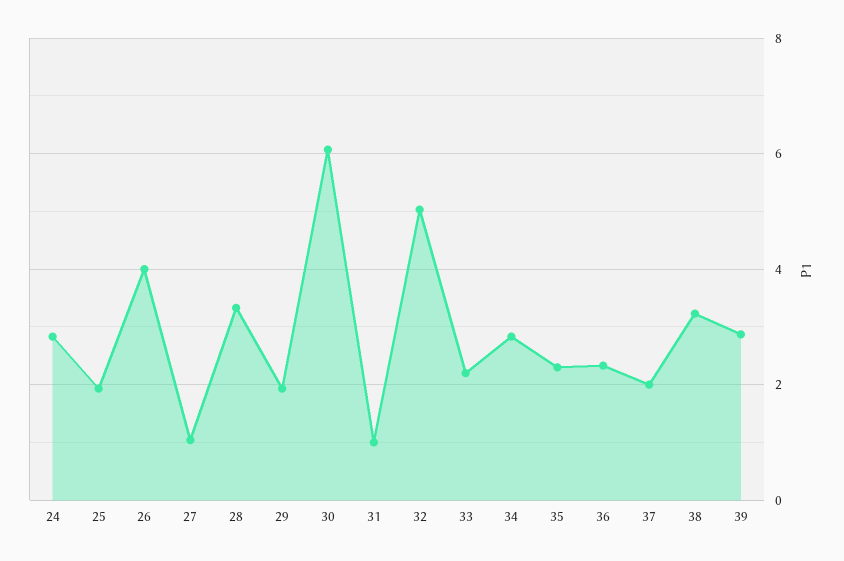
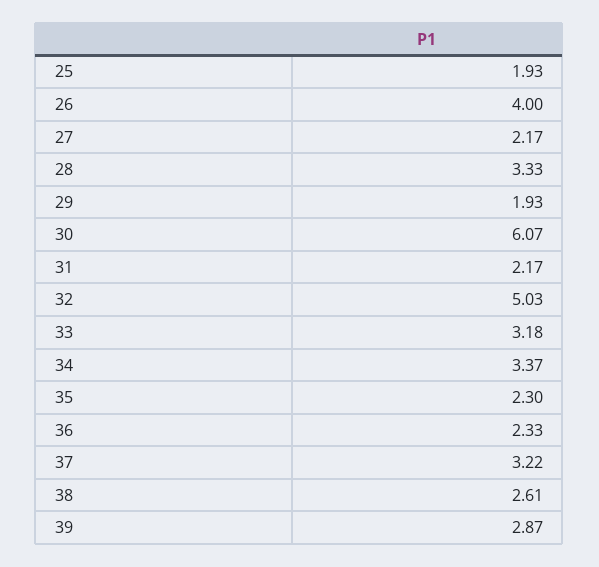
24: 2.8 -> none
27: 1 -> 2.17
31: 1 -> 2.17
33: 2.2 -> 3.18
34: 2.8 -> 3.37
37: 2 -> 3.22
38: 3.2 -> 2.61

